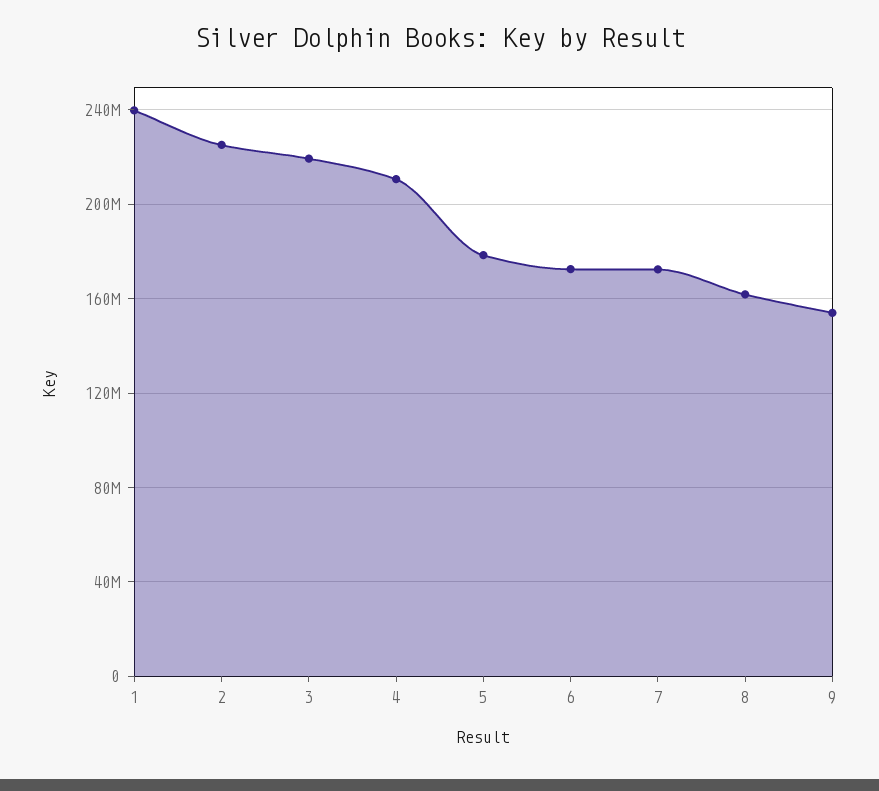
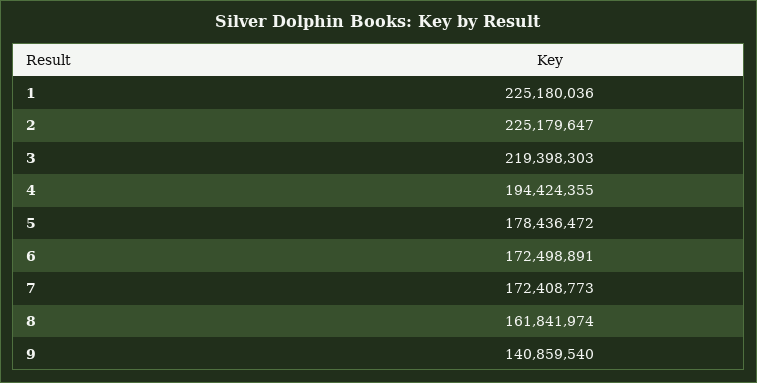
1: 240000000 -> 225180036
4: 210000000 -> 194424355
9: 155000000 -> 140859540

